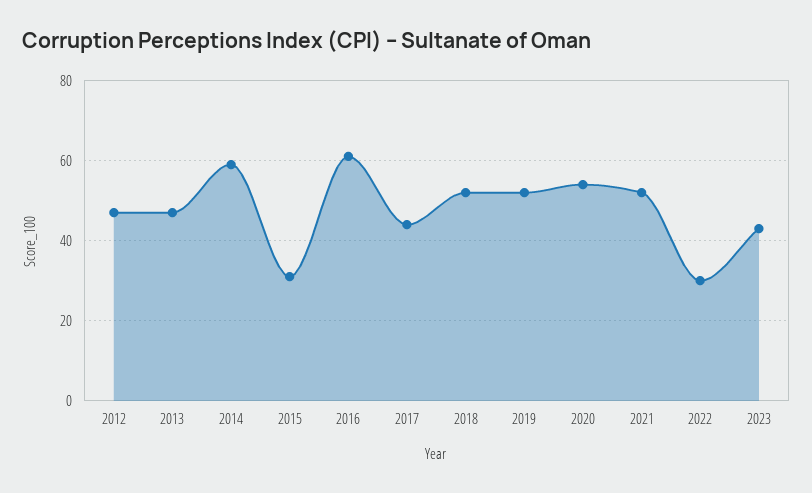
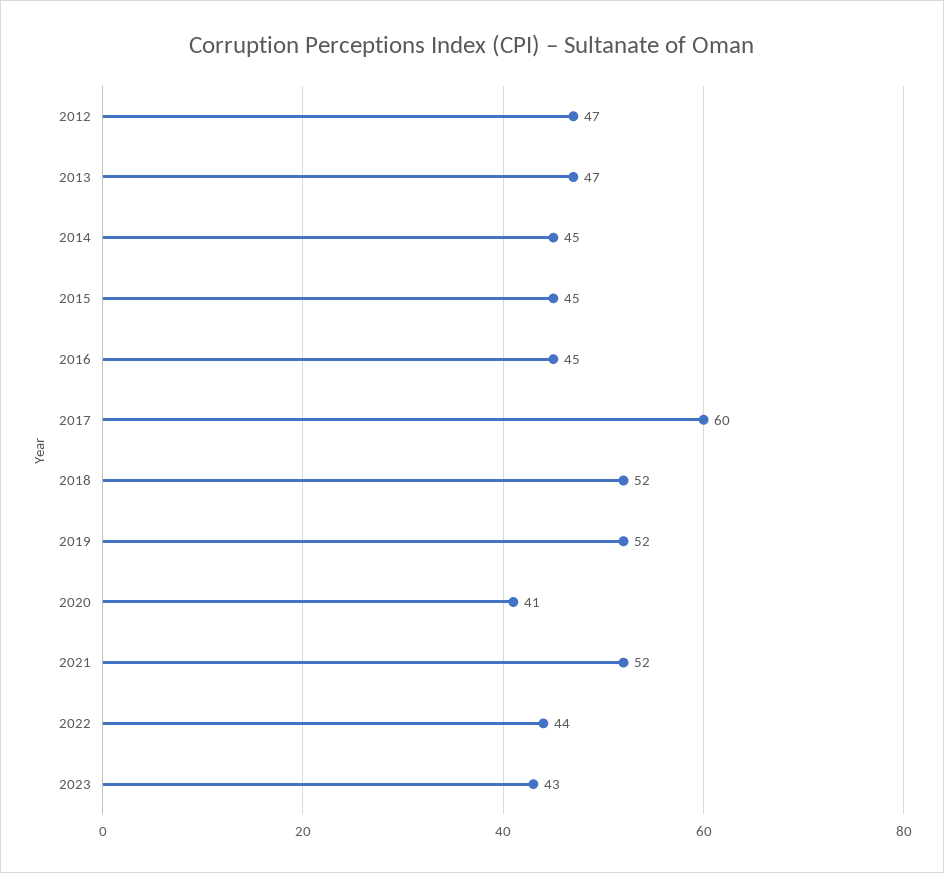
2014: 60 -> 45
2015: 30 -> 45
2016: 60 -> 45
2017: 45 -> 60
2020: 55 -> 41
2022: 30 -> 44

